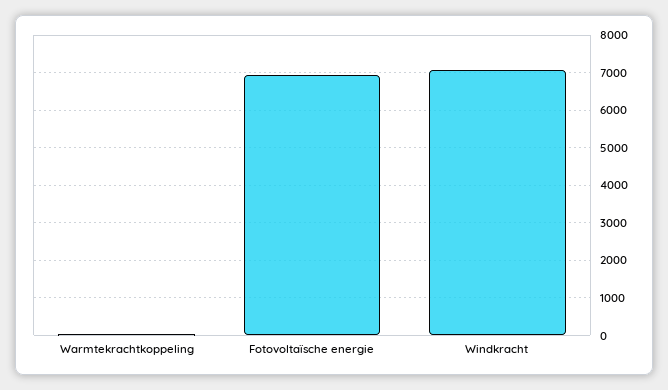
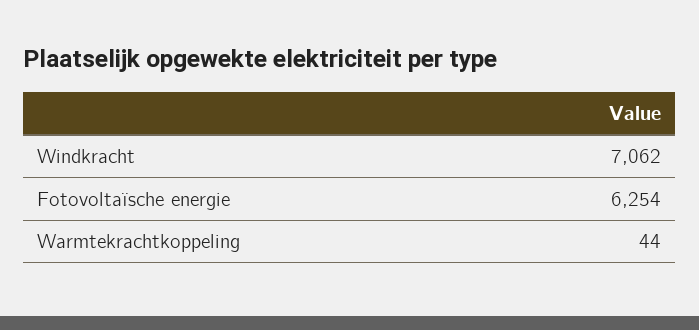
Fotovoltaïsche energie: 7000 -> 6254

